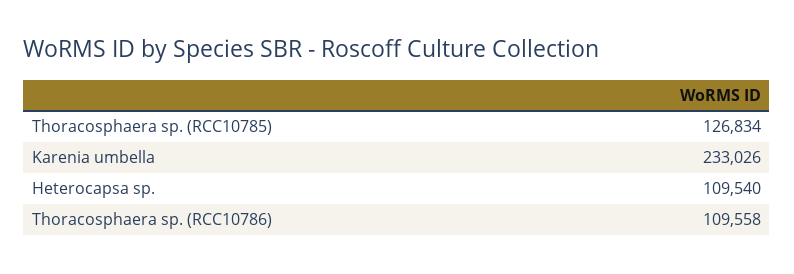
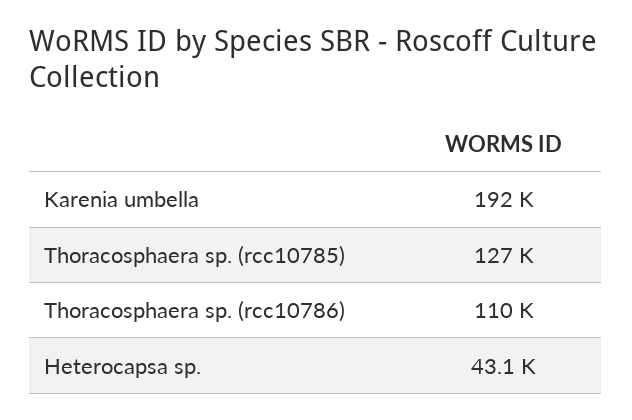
Karenia umbella: 233026 -> 192000
Heterocapsa sp.: 109540 -> 43100

